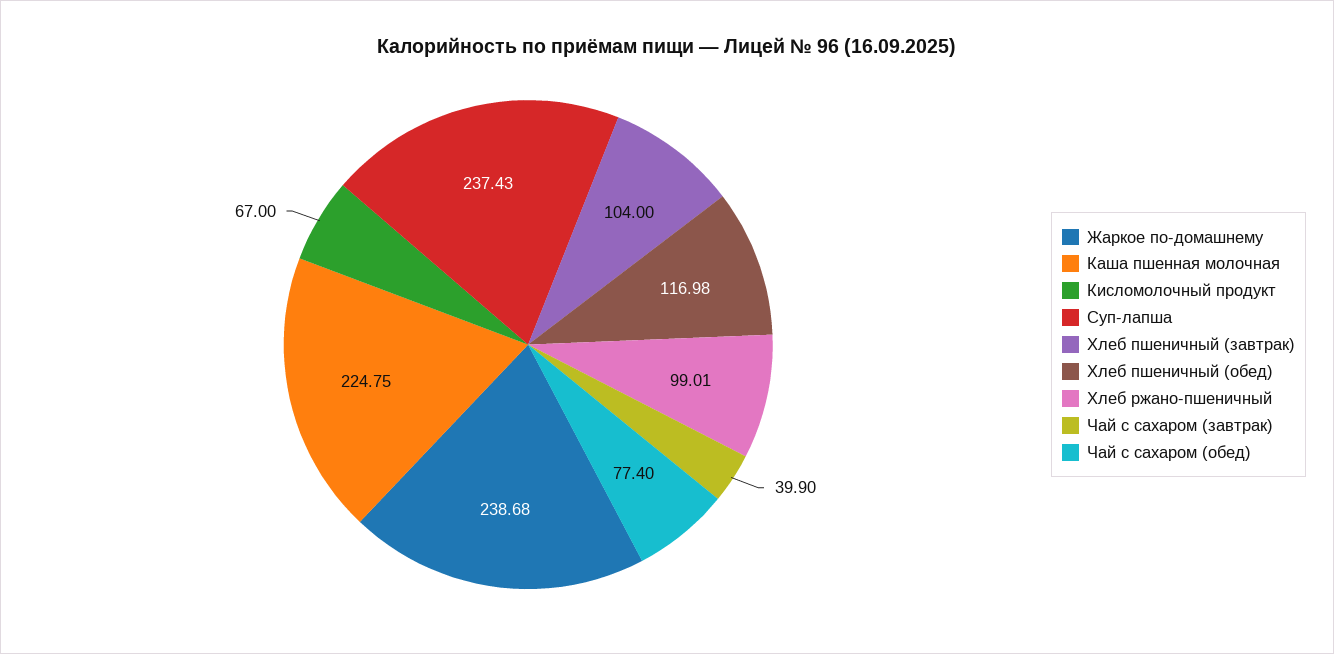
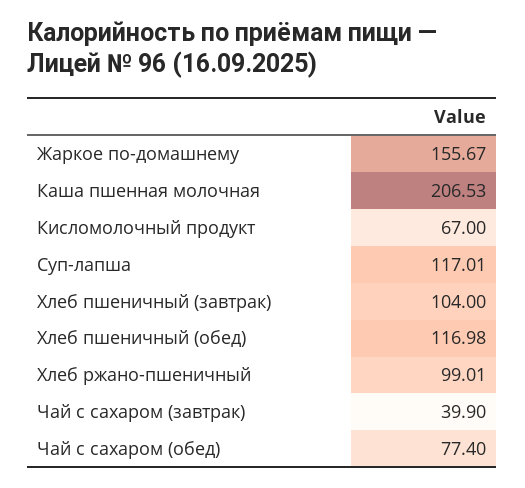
Жаркое по-домашнему: 238.68 -> 155.67
Каша пшенная молочная: 224.75 -> 206.53
Суп-лапша: 237.43 -> 117.01

